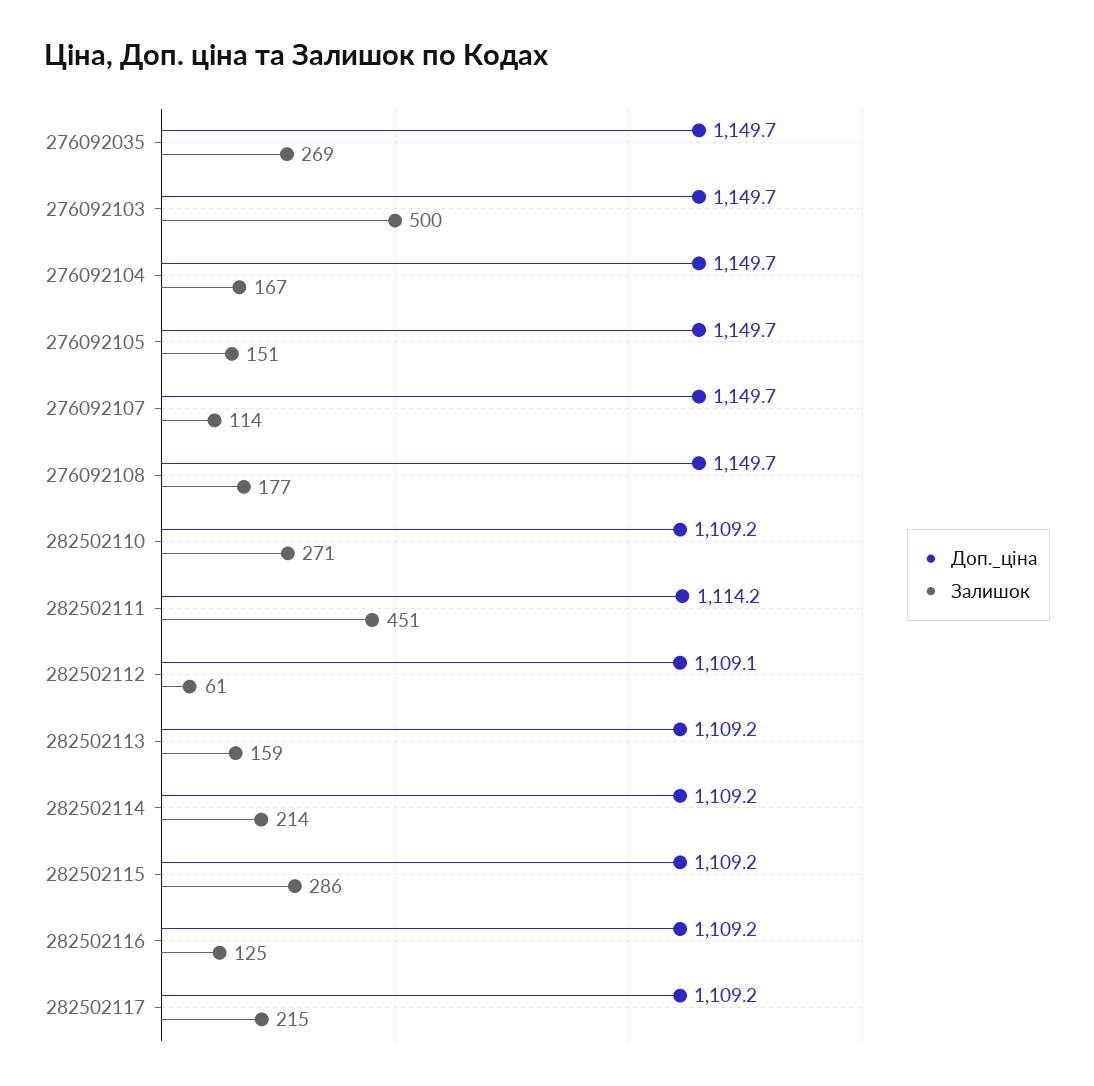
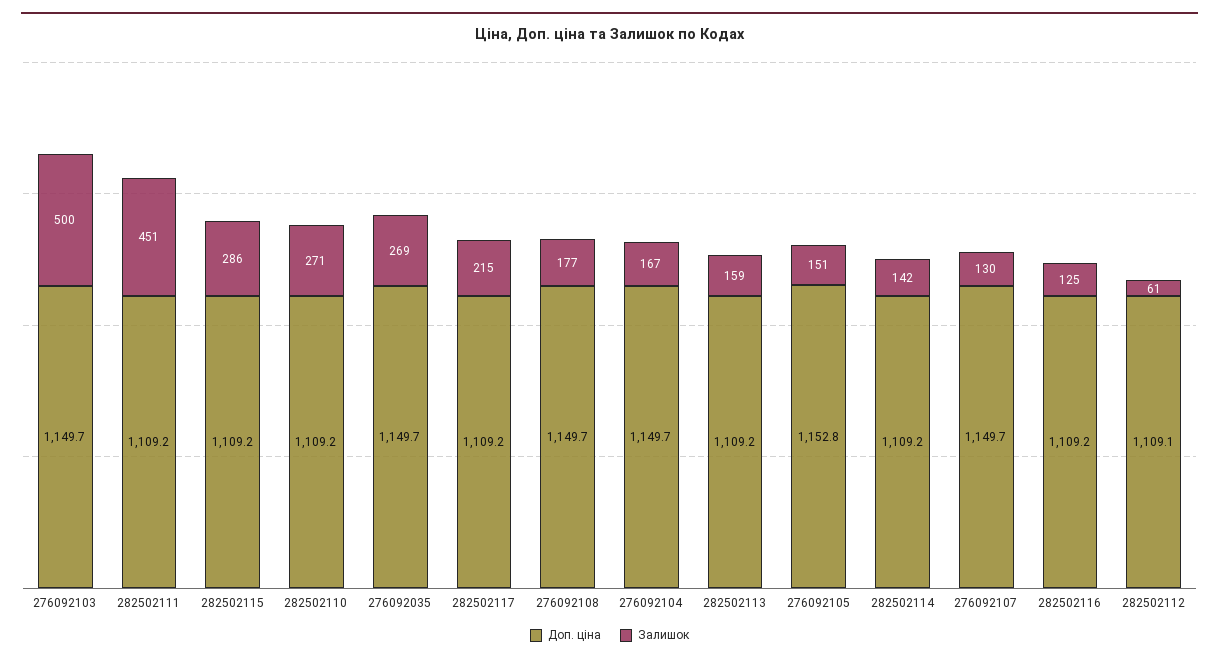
Доп._ціна, 276092105: 1149.7 -> 1152.8
Залишок, 276092107: 114 -> 130
Доп._ціна, 282502111: 1114.2 -> 1109.2
Залишок, 282502114: 214 -> 142

